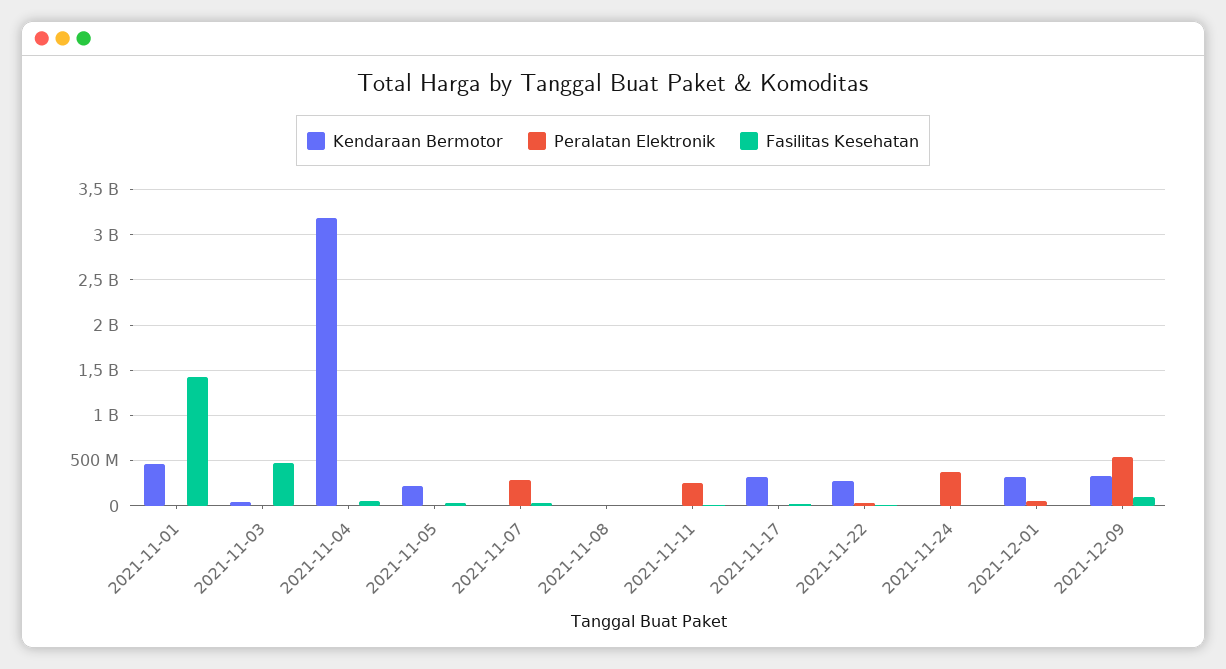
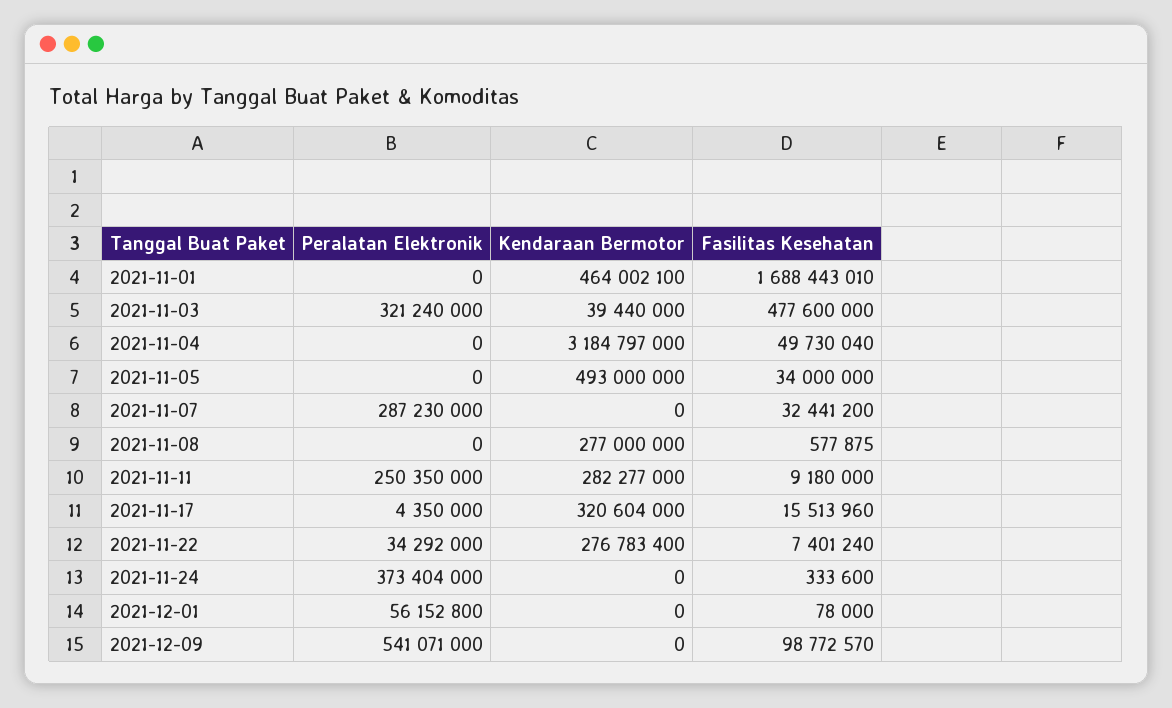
Fasilitas Kesehatan, 2021-11-01: 1400000000 -> 1688443010
Peralatan Elektronik, 2021-11-03: 0 -> 321240000
Kendaraan Bermotor, 2021-11-05: 200000000 -> 493000000
Kendaraan Bermotor, 2021-11-08: 0 -> 277000000
Kendaraan Bermotor, 2021-11-11: 0 -> 282277000
Kendaraan Bermotor, 2021-12-01: 300000000 -> 0
Kendaraan Bermotor, 2021-12-09: 300000000 -> 0

